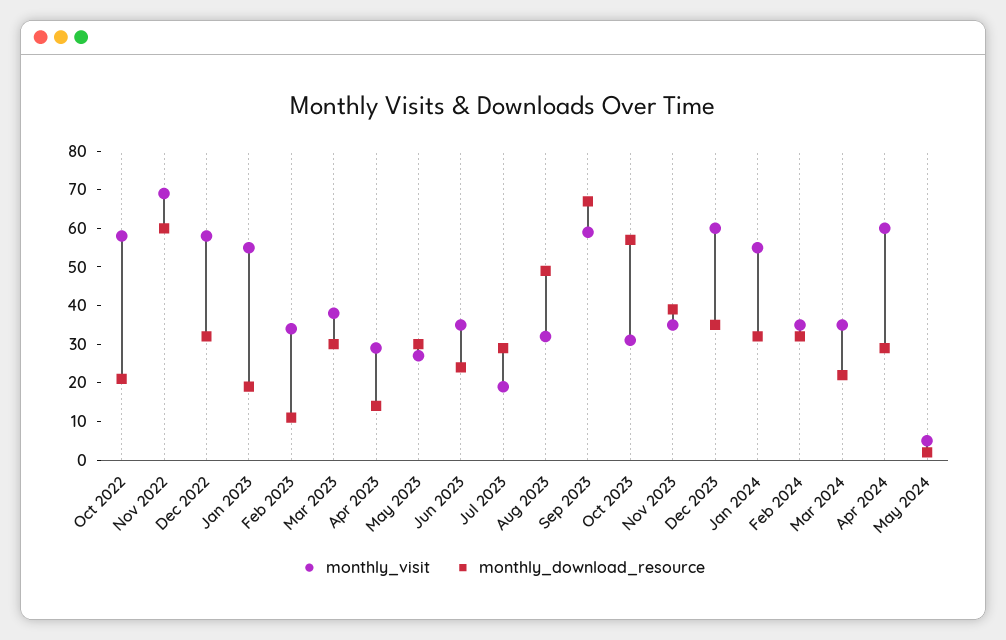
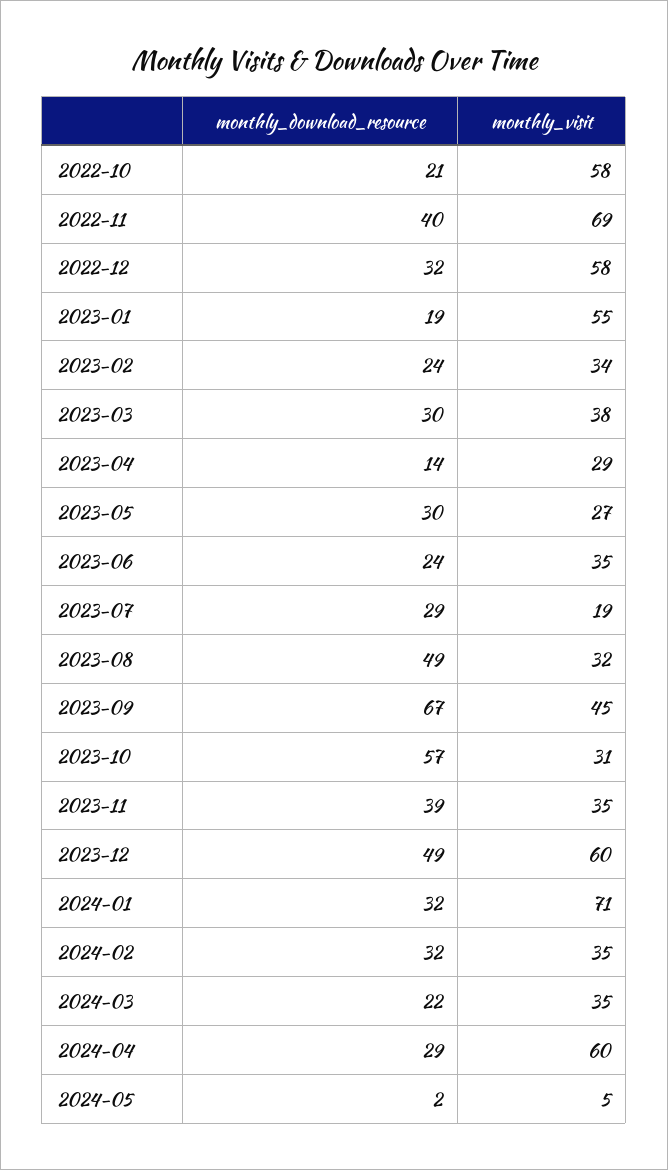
monthly_download_resource, Nov 2022: 60 -> 40
monthly_download_resource, Feb 2023: 10 -> 24
monthly_visit, Sep 2023: 60 -> 45
monthly_download_resource, Dec 2023: 35 -> 49
monthly_visit, Jan 2024: 55 -> 71

